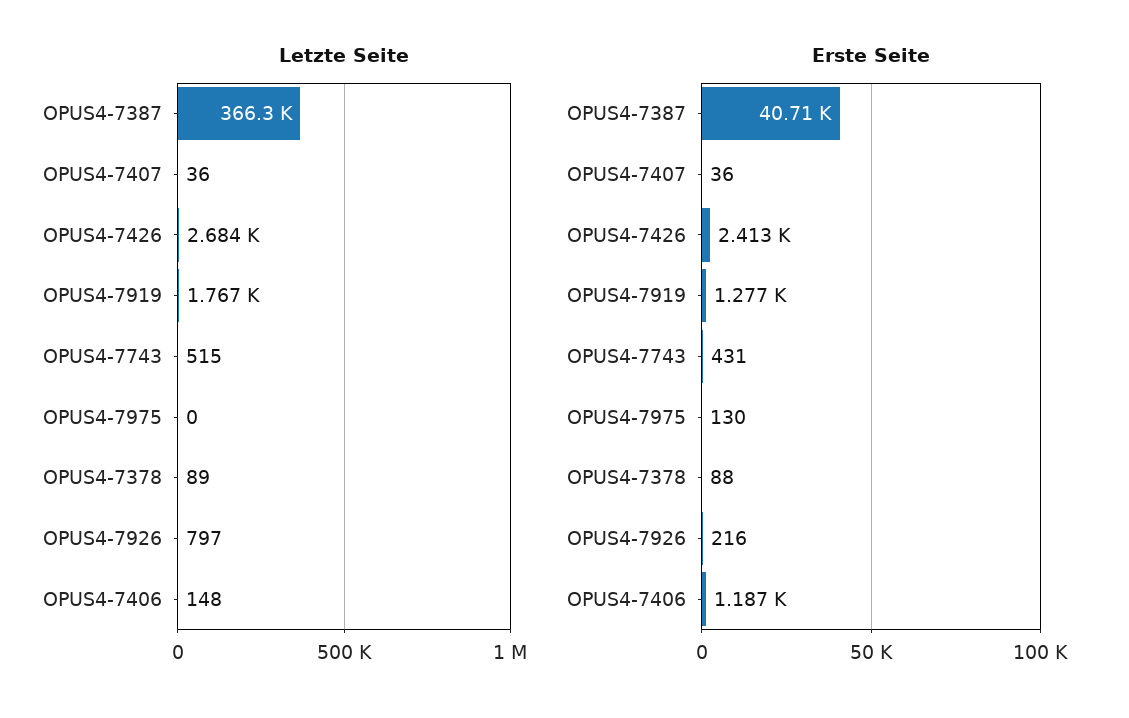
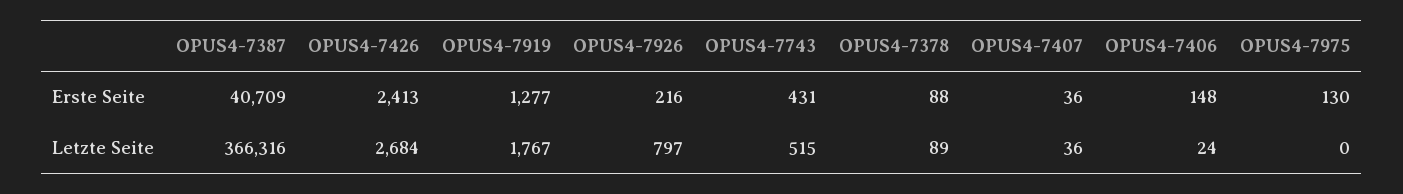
Letzte Seite, OPUS4-7406: 148 -> 24
Erste Seite, OPUS4-7406: 1187 -> 148

